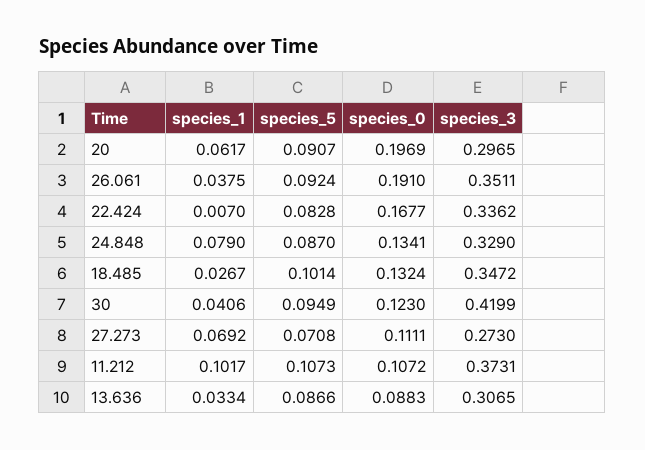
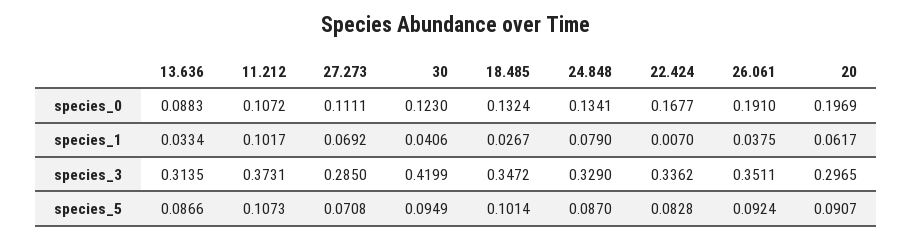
species_3, 27.273: 0.273 -> 0.285
species_3, 13.636: 0.3065 -> 0.3135

